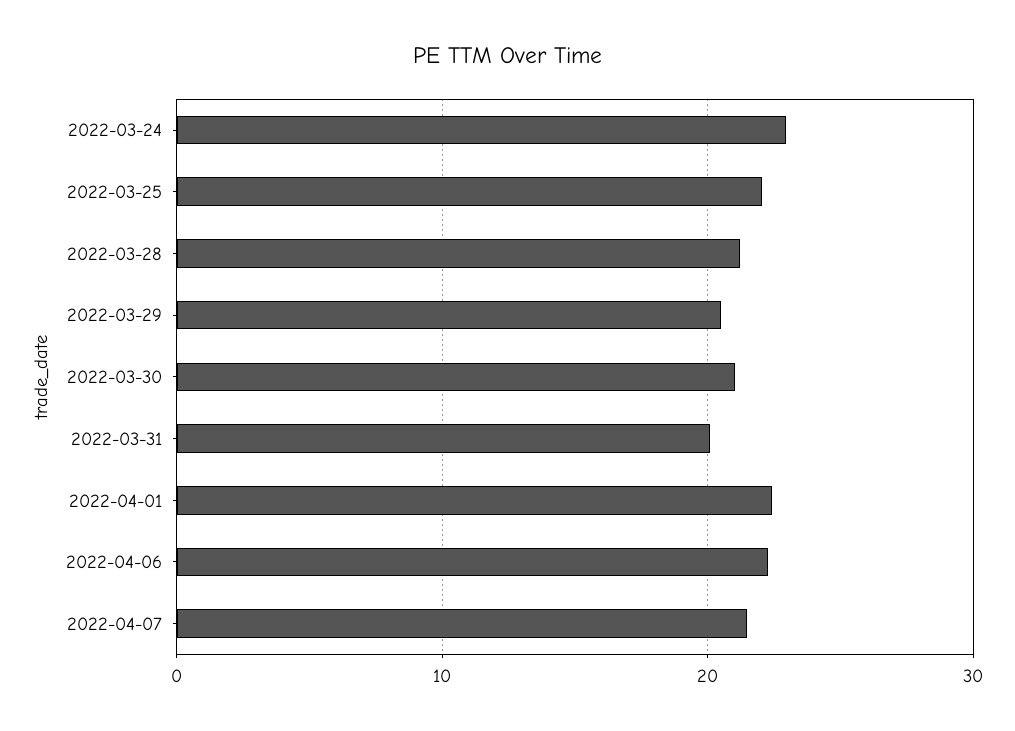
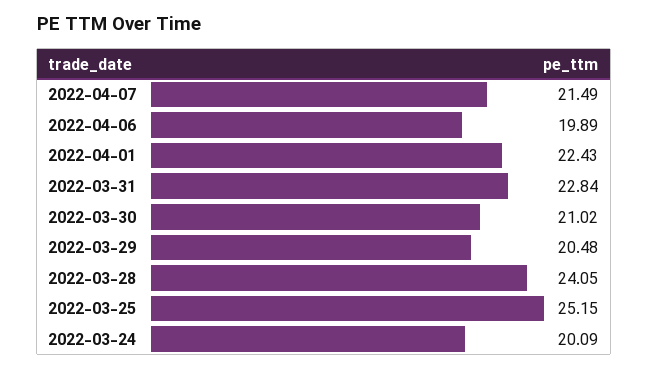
2022-03-24: 23 -> 20.09
2022-03-25: 22 -> 25.15
2022-03-28: 21 -> 24.05
2022-03-31: 20 -> 22.84
2022-04-06: 22 -> 19.89

